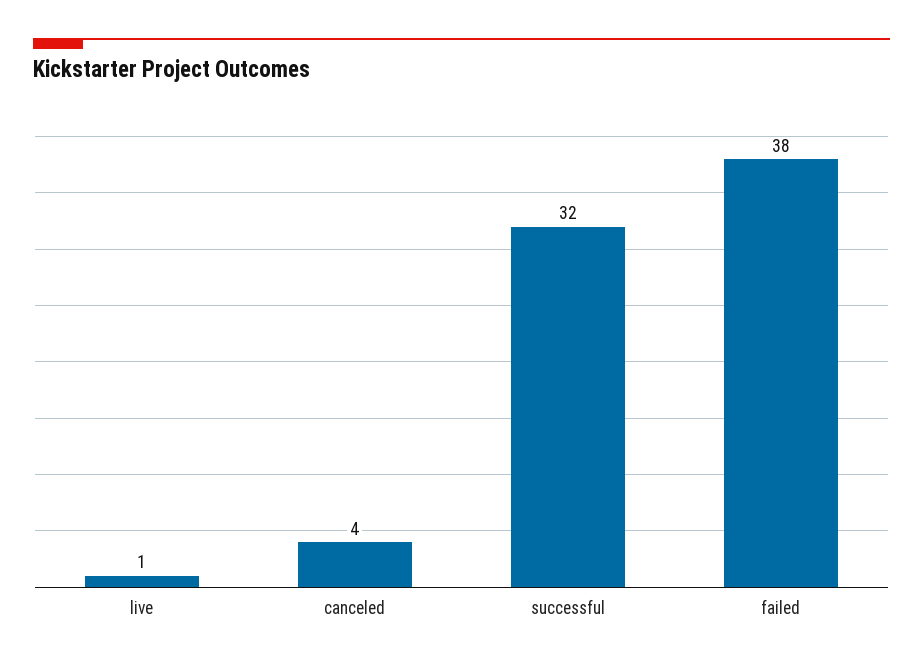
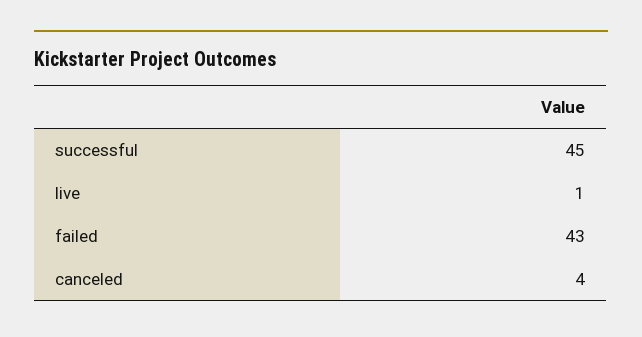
successful: 32 -> 45
failed: 38 -> 43

